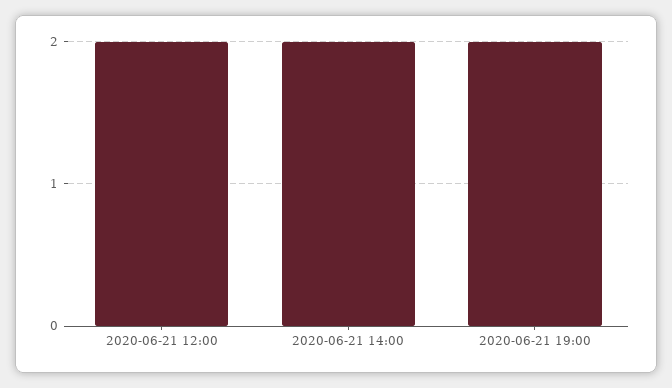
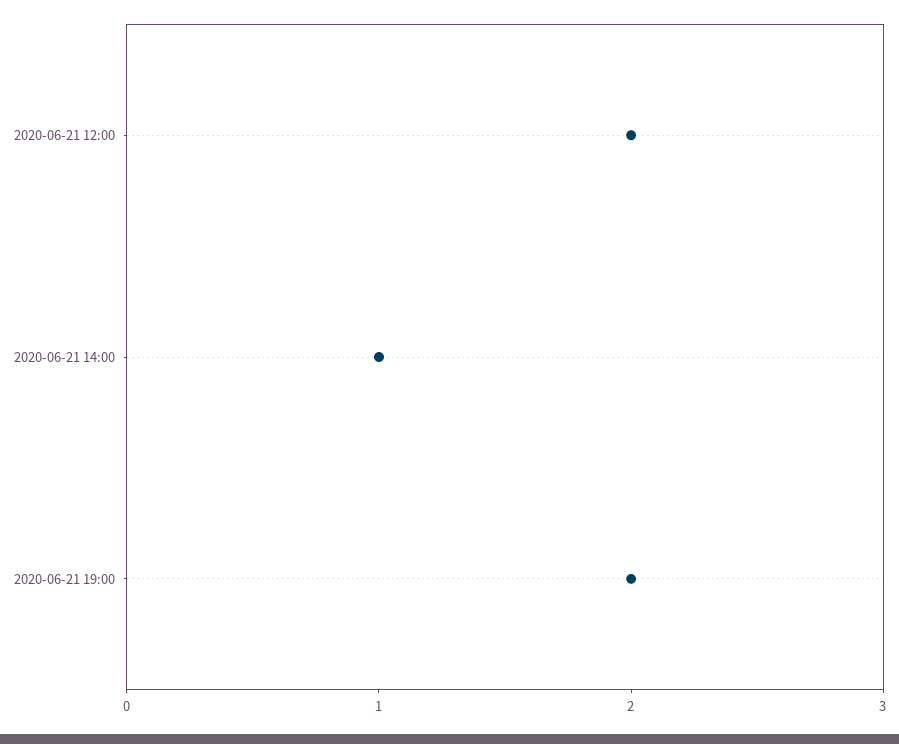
2020-06-21 14:00: 2 -> 1

